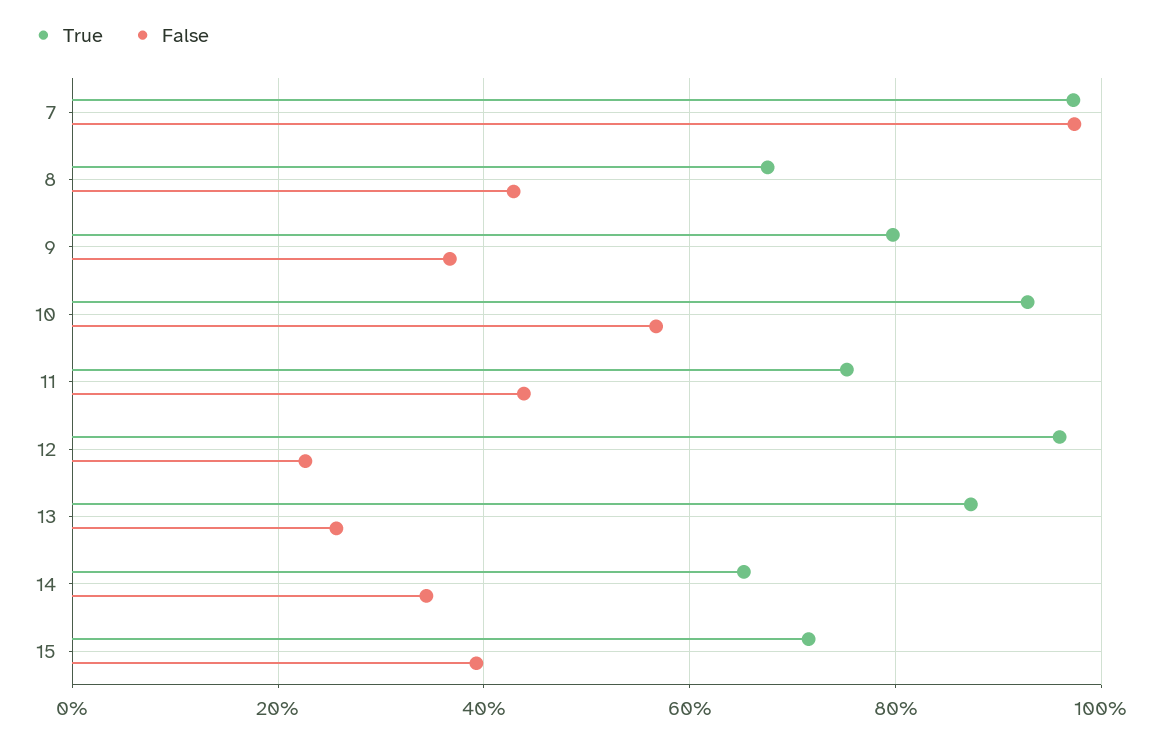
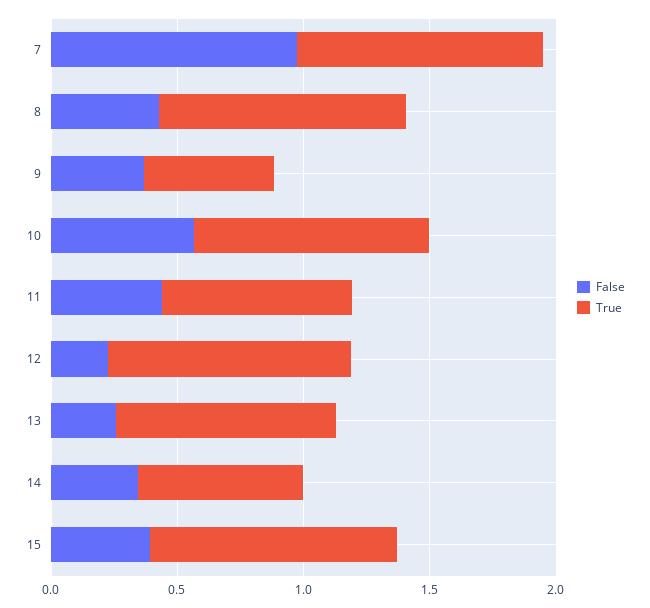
True, 8: 0.68 -> 1
True, 9: 0.8 -> 0.5
True, 15: 0.72 -> 1

